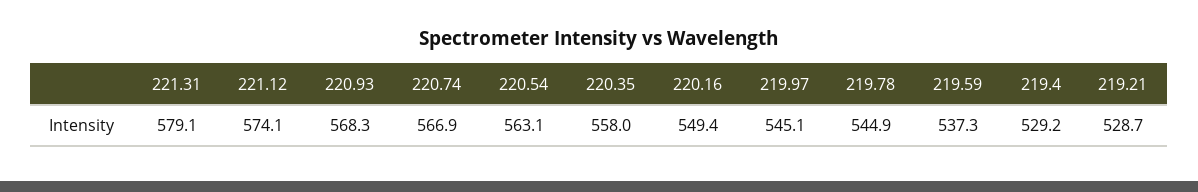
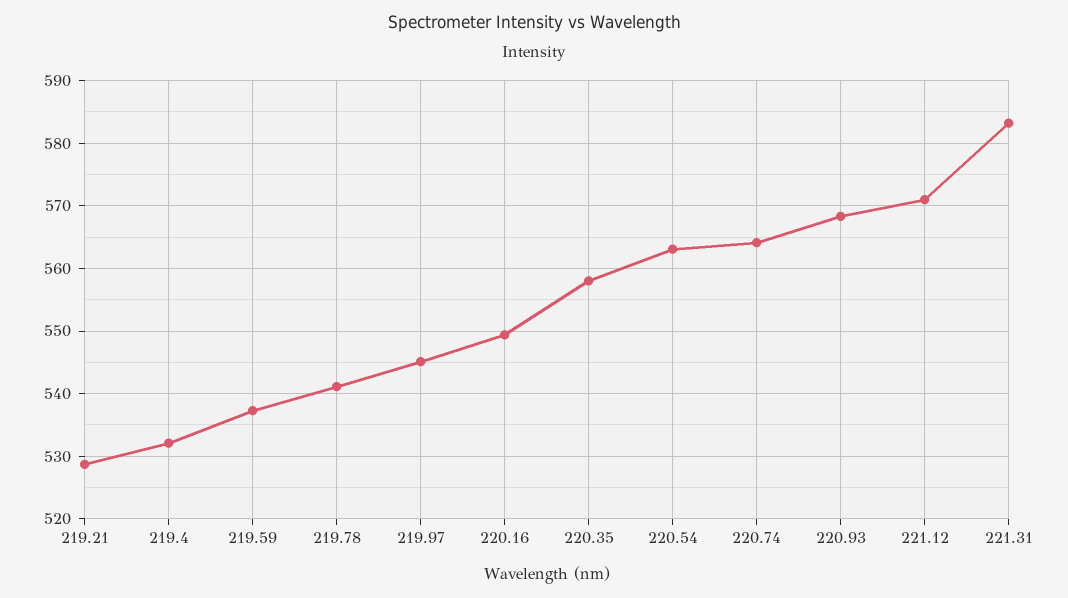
221.31: 579.1 -> 583
221.12: 574.1 -> 571
220.74: 566.9 -> 564
219.78: 544.9 -> 541
219.4: 529.2 -> 532

